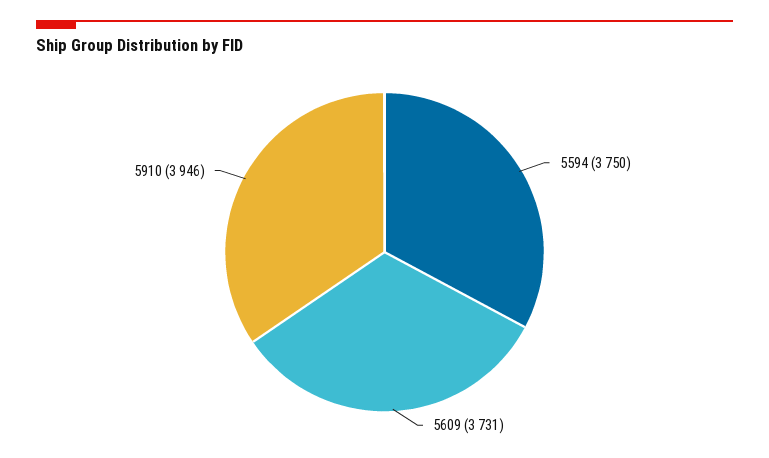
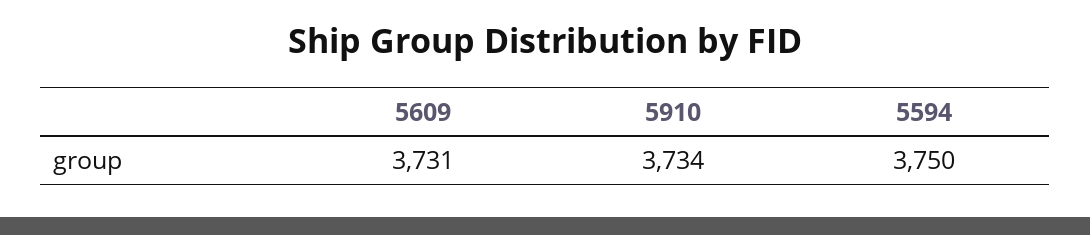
5910: 3946 -> 3734

